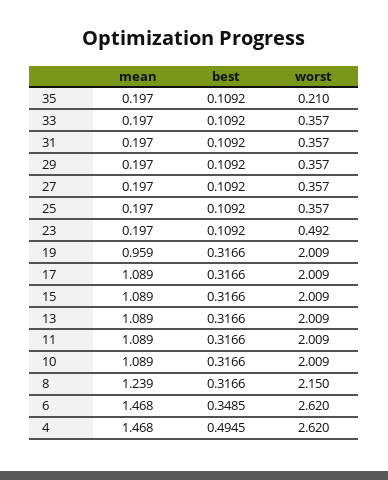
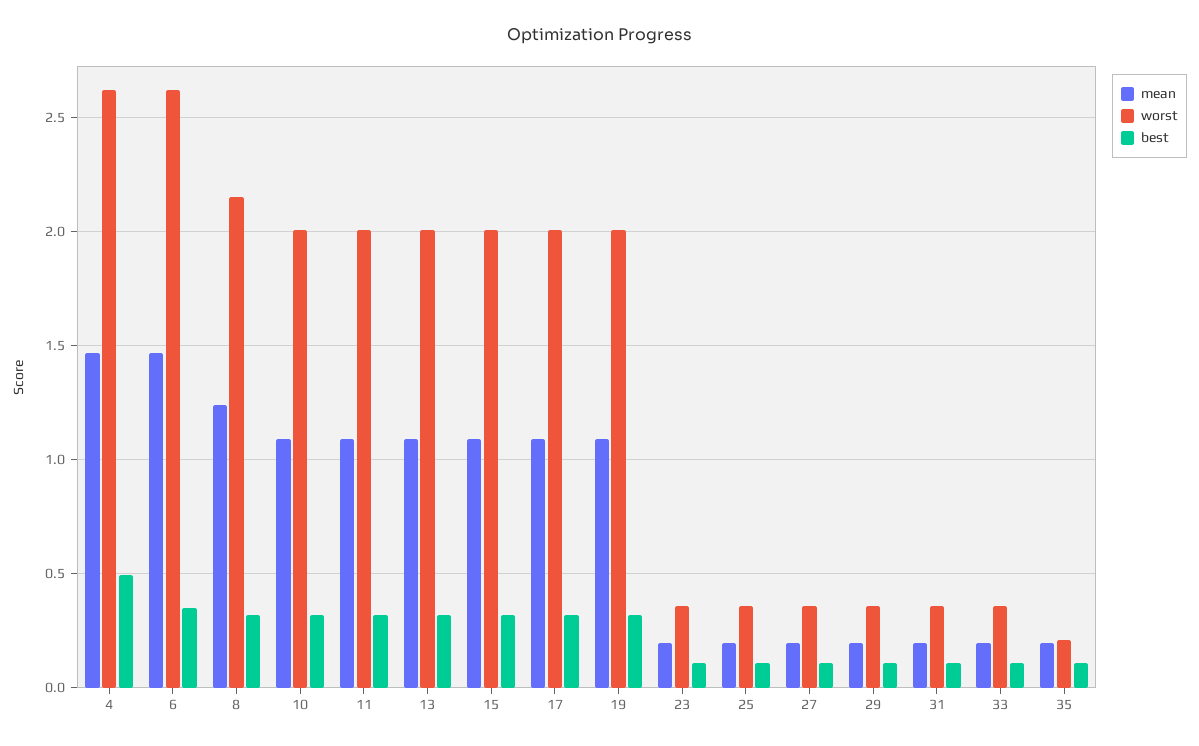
worst, 23: 0.492 -> 0.35
mean, 19: 0.959 -> 1.1

